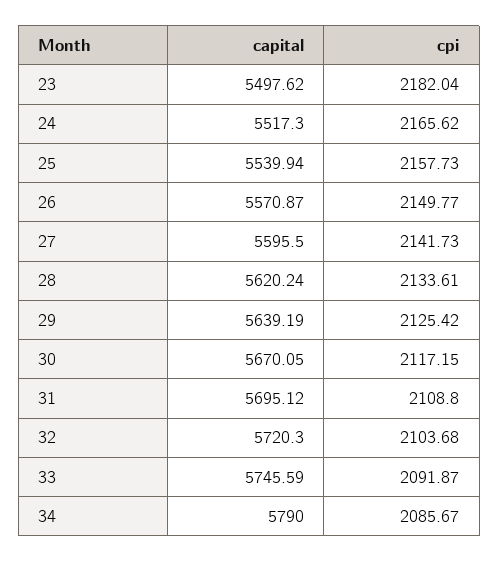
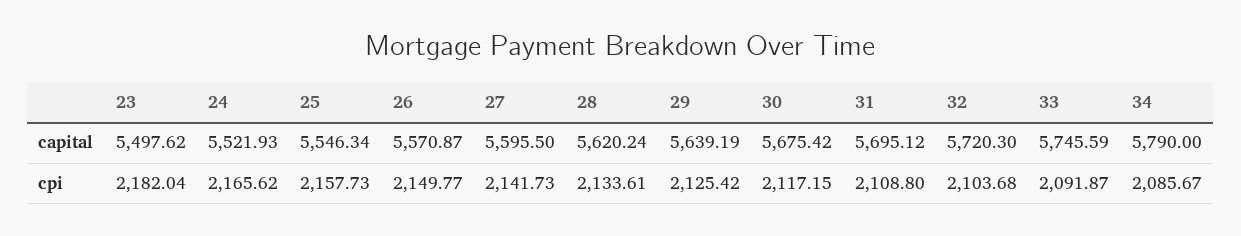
capital, 24: 5517.3 -> 5521.93
capital, 25: 5539.94 -> 5546.34
capital, 30: 5670.05 -> 5675.42

